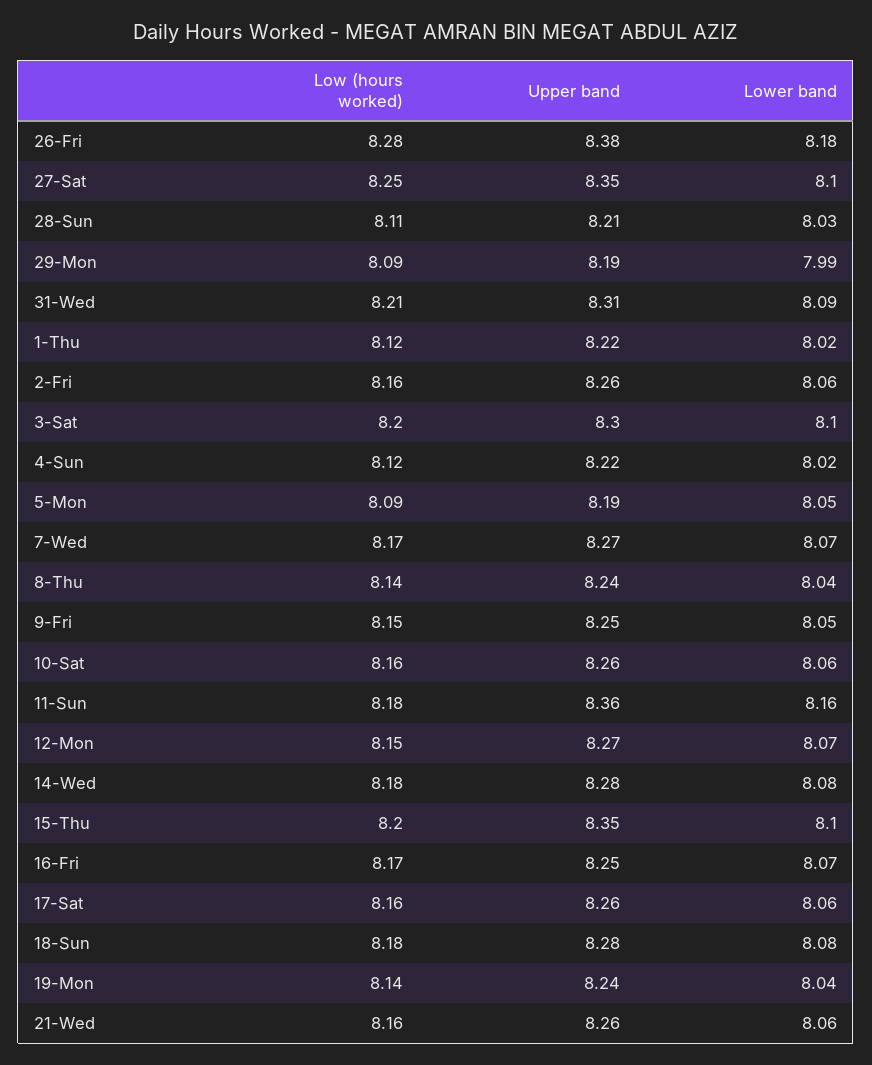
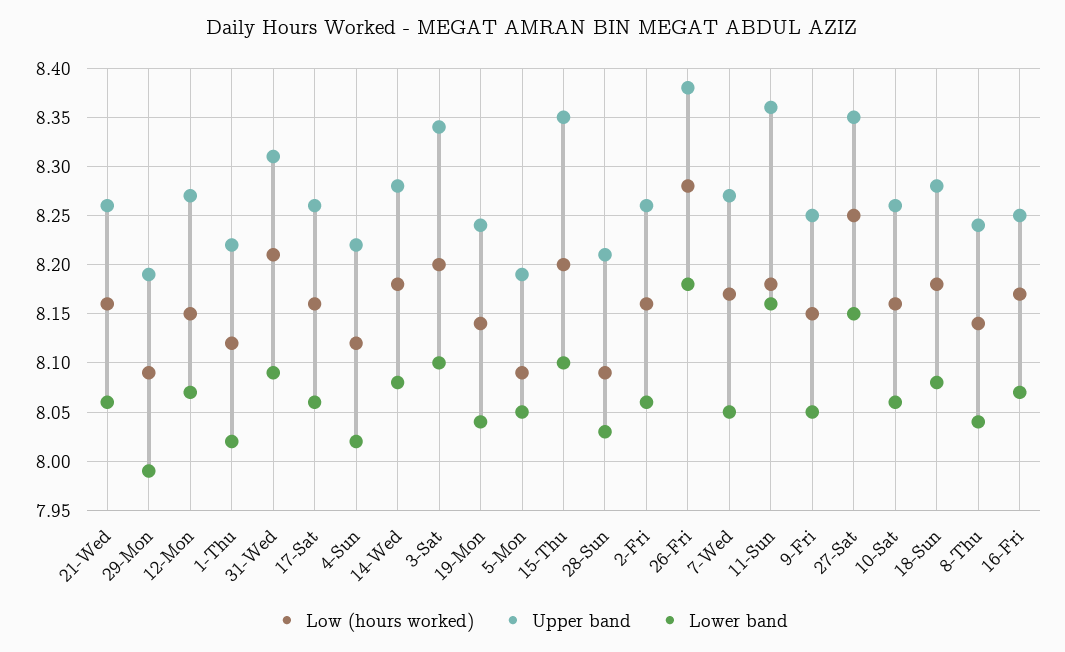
Lower band, 27-Sat: 8.1 -> 8.15
Low (hours worked), 28-Sun: 8.11 -> 8.09
Upper band, 3-Sat: 8.3 -> 8.34
Lower band, 7-Wed: 8.07 -> 8.05

